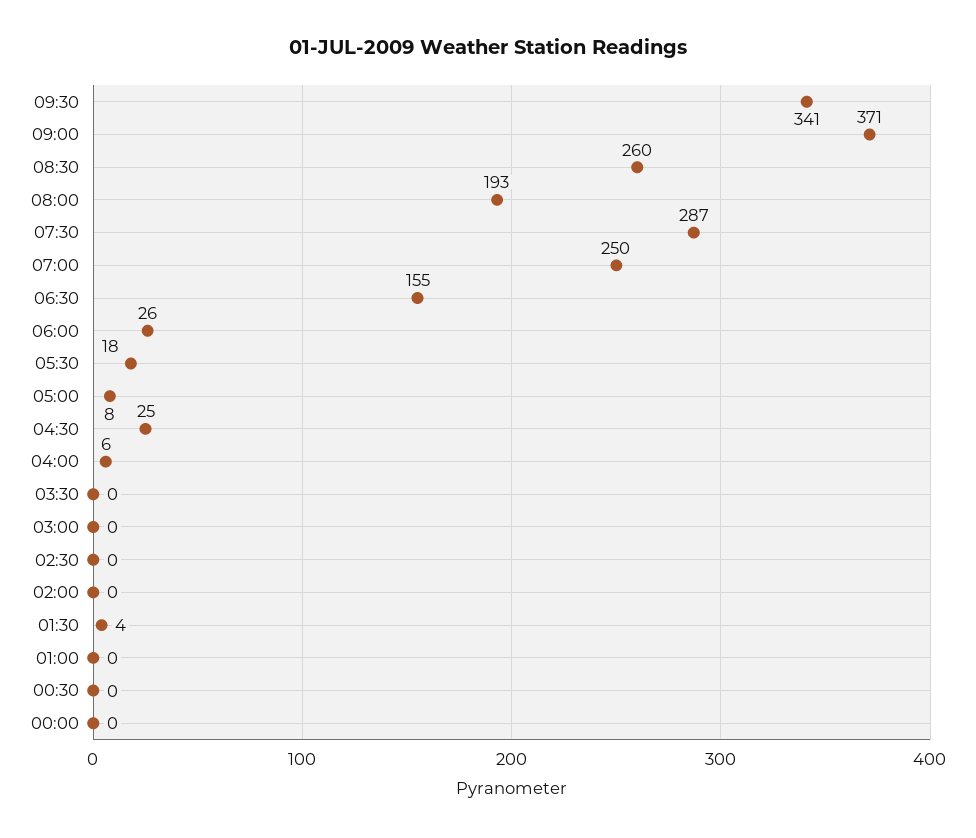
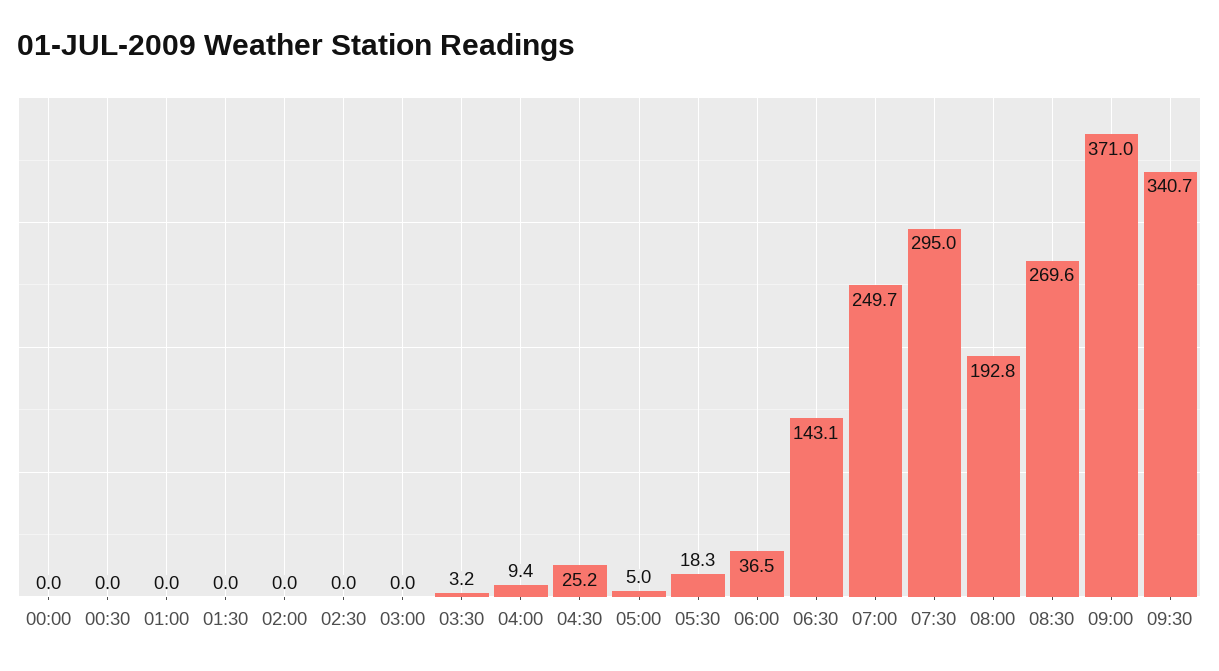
08:30: 260 -> 269.6
07:30: 287 -> 295
06:30: 155 -> 143.1
06:00: 26 -> 36.5
05:00: 8 -> 5
04:00: 6 -> 9.4
03:30: 0 -> 3.2
01:30: 4 -> 0

